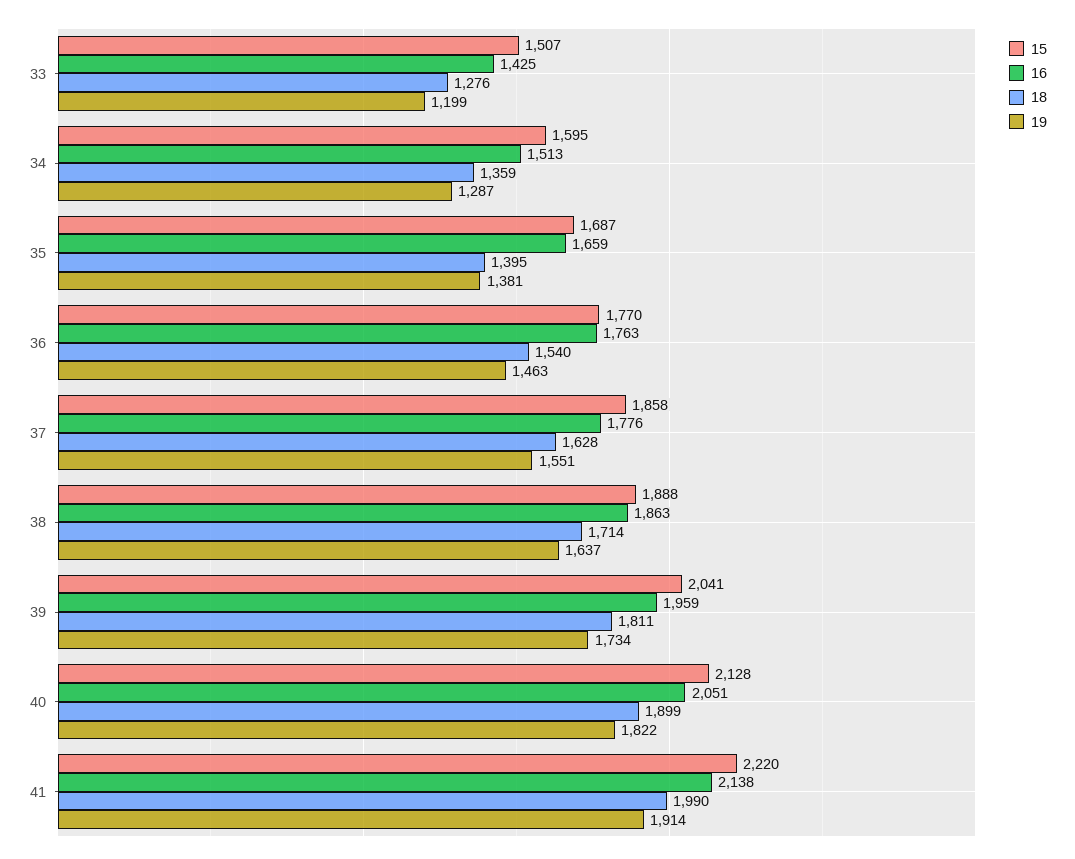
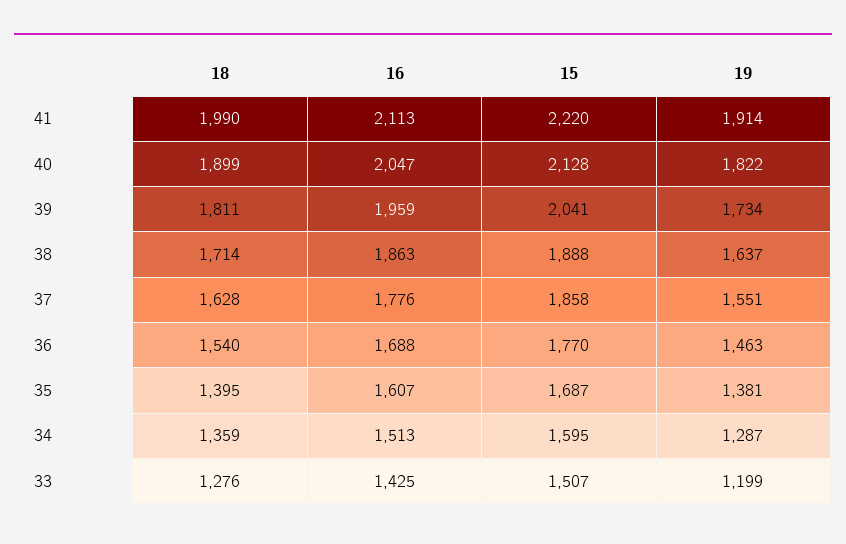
16, 35: 1659 -> 1607
16, 36: 1763 -> 1688
16, 40: 2051 -> 2047
16, 41: 2138 -> 2113

